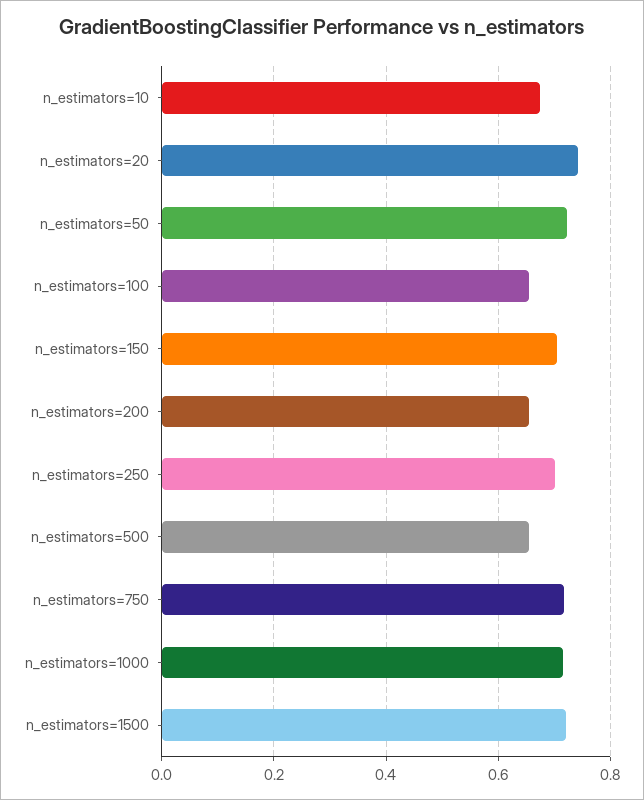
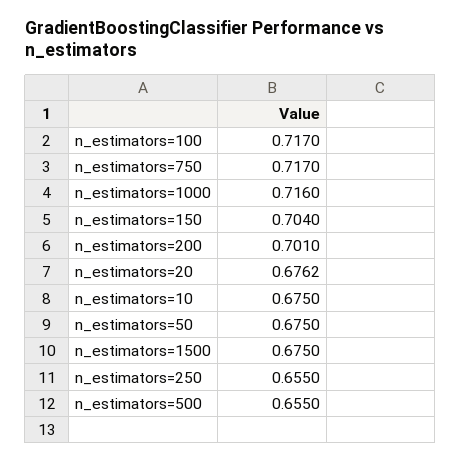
n_estimators=20: 0.74 -> 0.6762
n_estimators=50: 0.72 -> 0.675
n_estimators=100: 0.66 -> 0.717
n_estimators=200: 0.66 -> 0.701
n_estimators=250: 0.7 -> 0.655
n_estimators=1500: 0.72 -> 0.675

